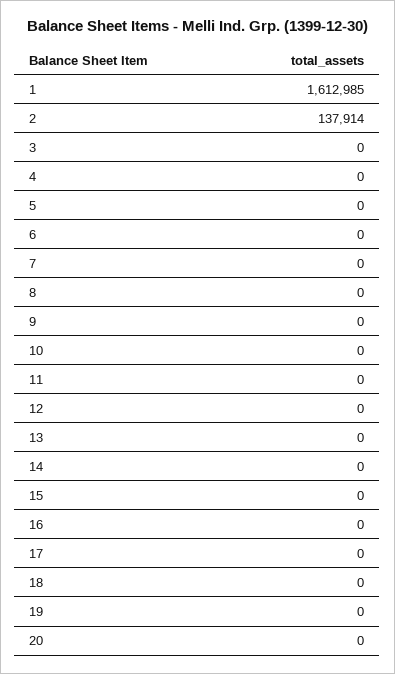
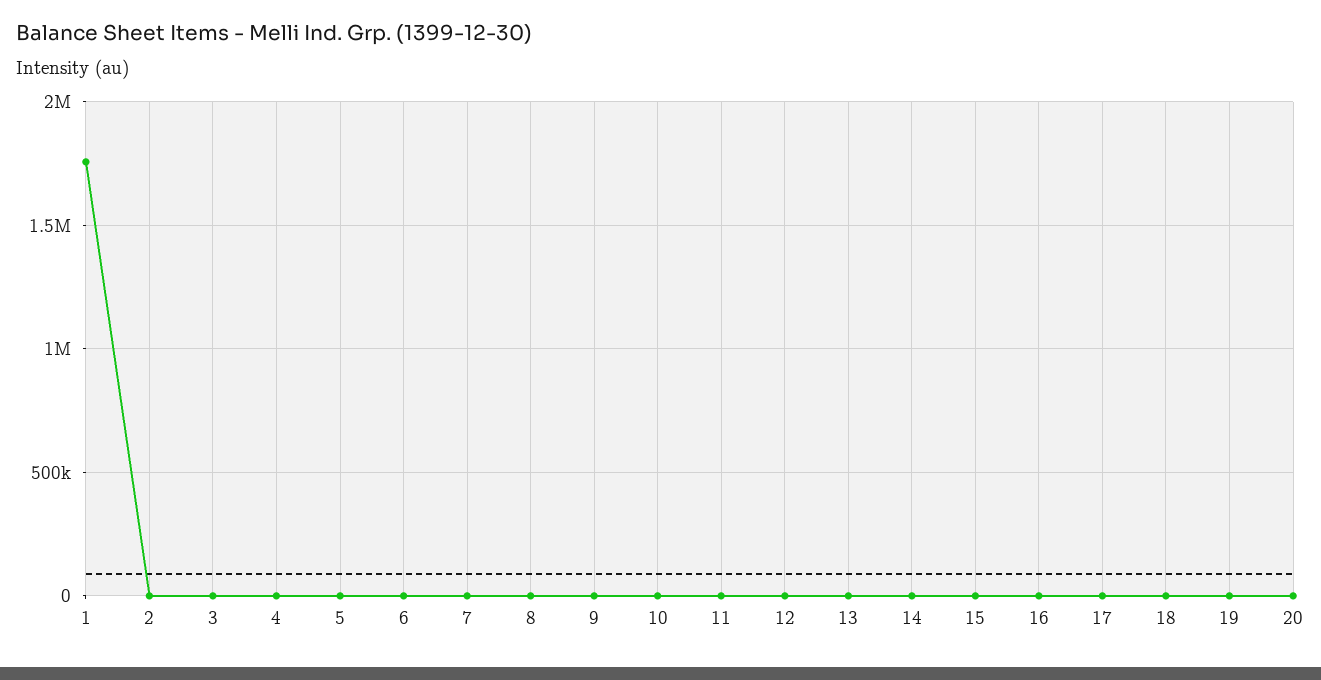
1: 1612985 -> 1750000
2: 137914 -> 0

